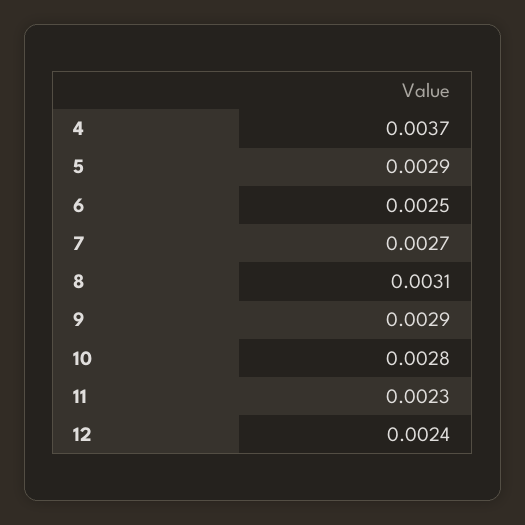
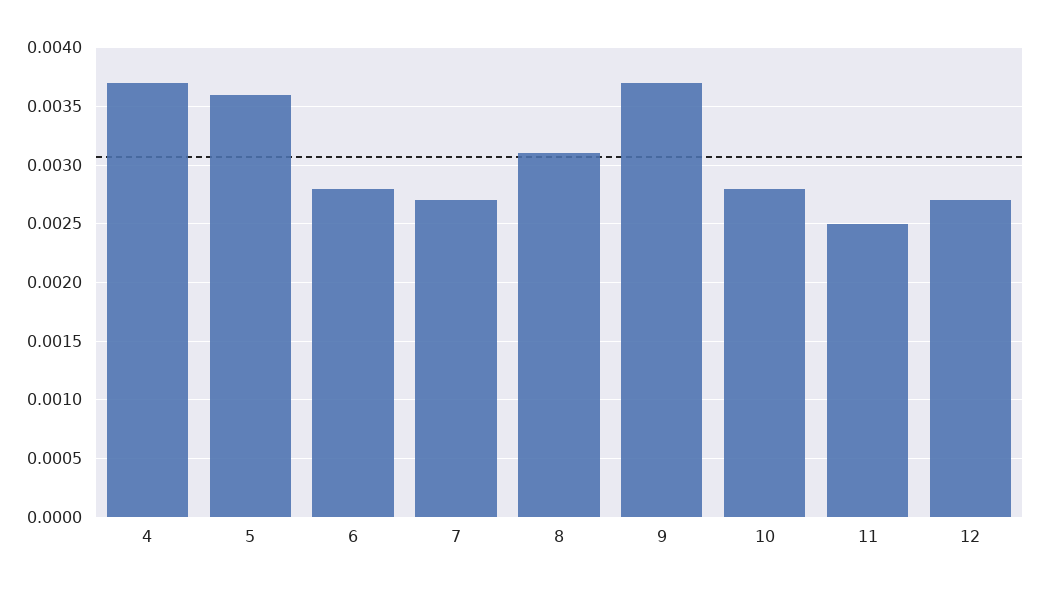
5: 0.0029 -> 0.0036
6: 0.0025 -> 0.0028
9: 0.0029 -> 0.0037
11: 0.0023 -> 0.0025
12: 0.0024 -> 0.0027

